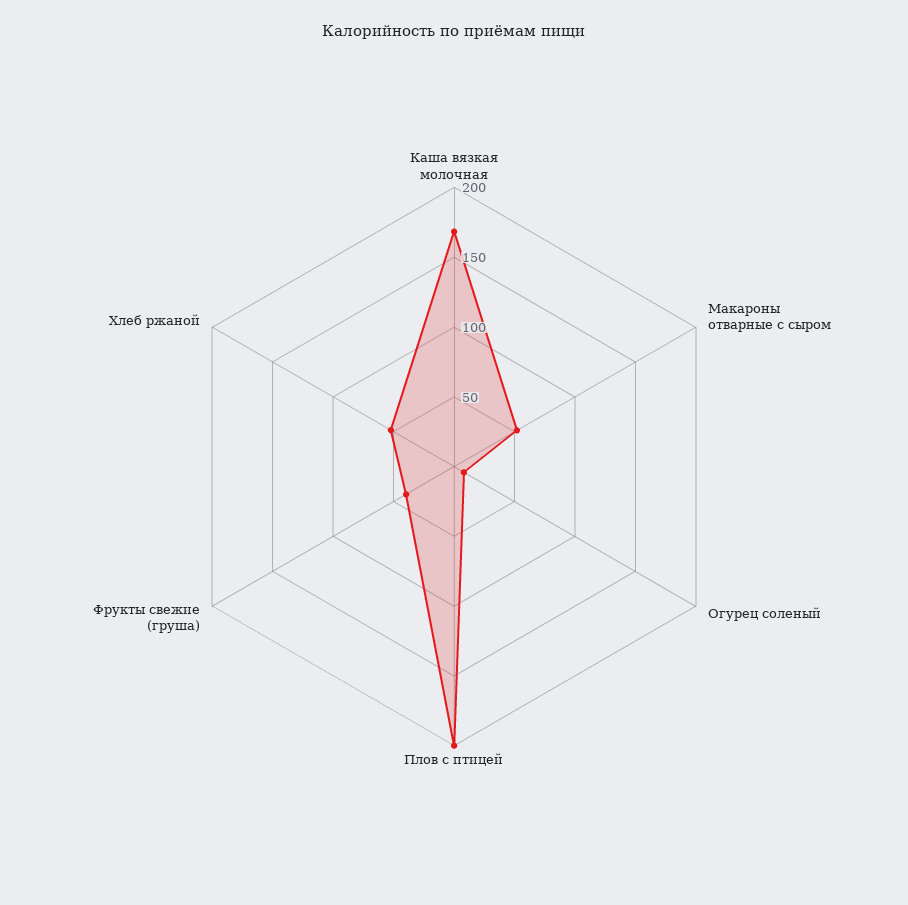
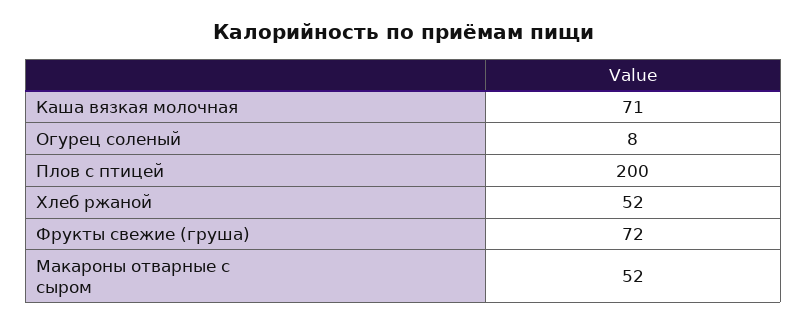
Каша вязкая молочная: 170 -> 71
Фрукты свежие (груша): 40 -> 72

